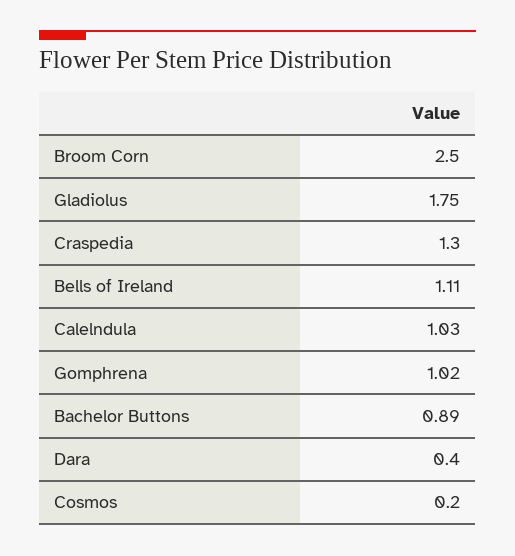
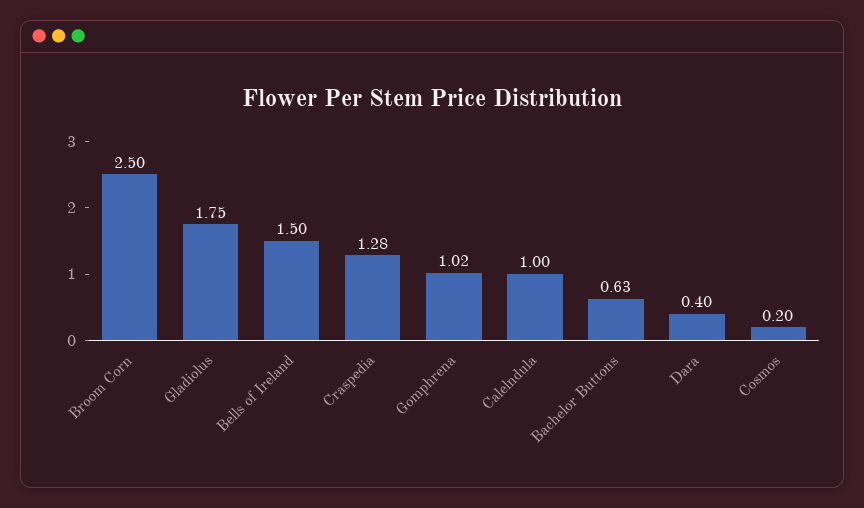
Craspedia: 1.3 -> 1.28
Bells of Ireland: 1.11 -> 1.5
Calelndula: 1.03 -> 1
Bachelor Buttons: 0.89 -> 0.63

